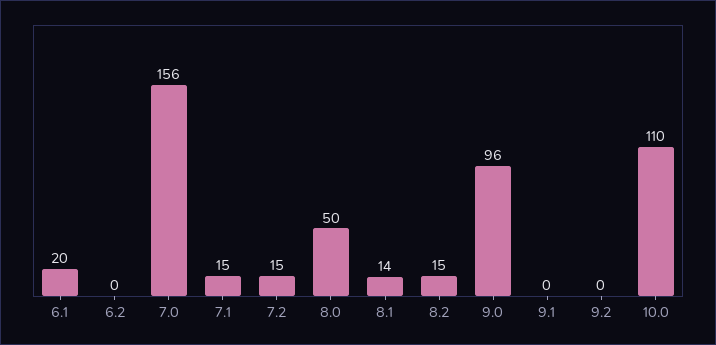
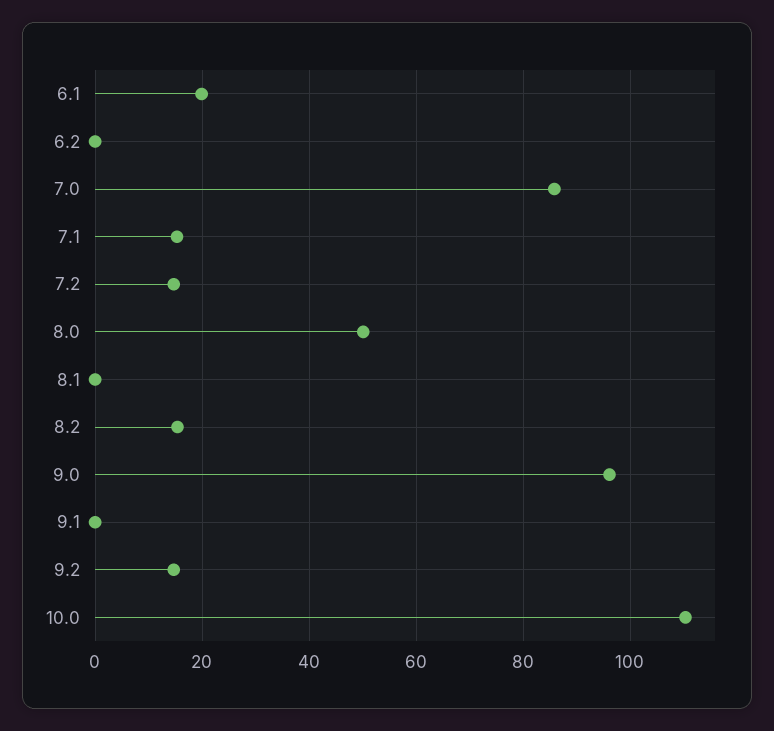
7.0: 156 -> 86
8.1: 14 -> 0
9.2: 0 -> 14

